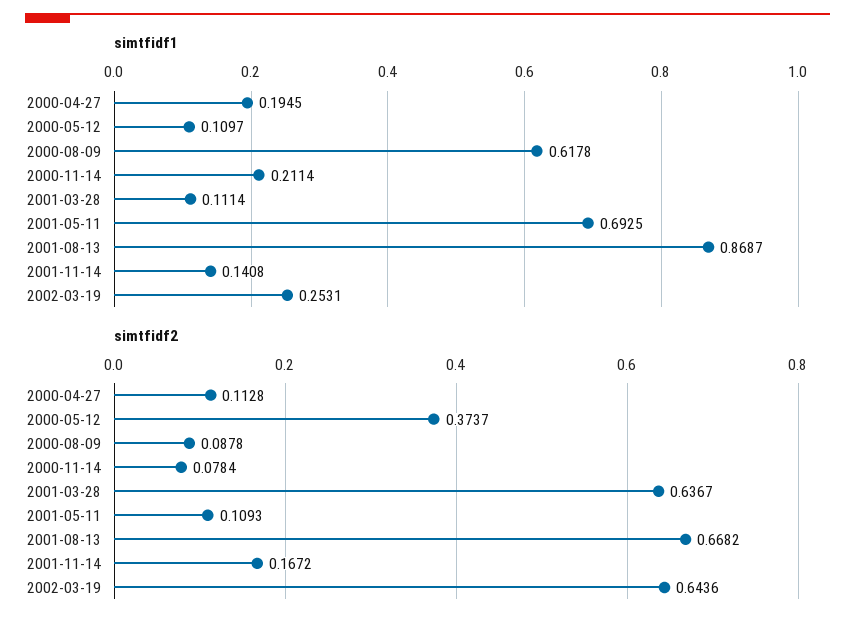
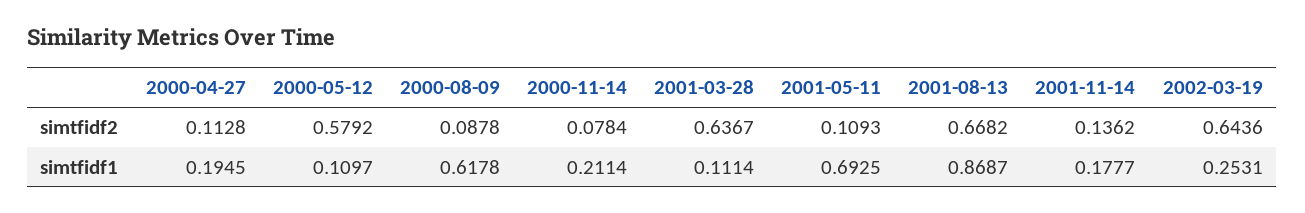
simtfidf1, 2001-11-14: 0.1408 -> 0.1777
simtfidf2, 2000-05-12: 0.3737 -> 0.5792
simtfidf2, 2001-11-14: 0.1672 -> 0.1362

